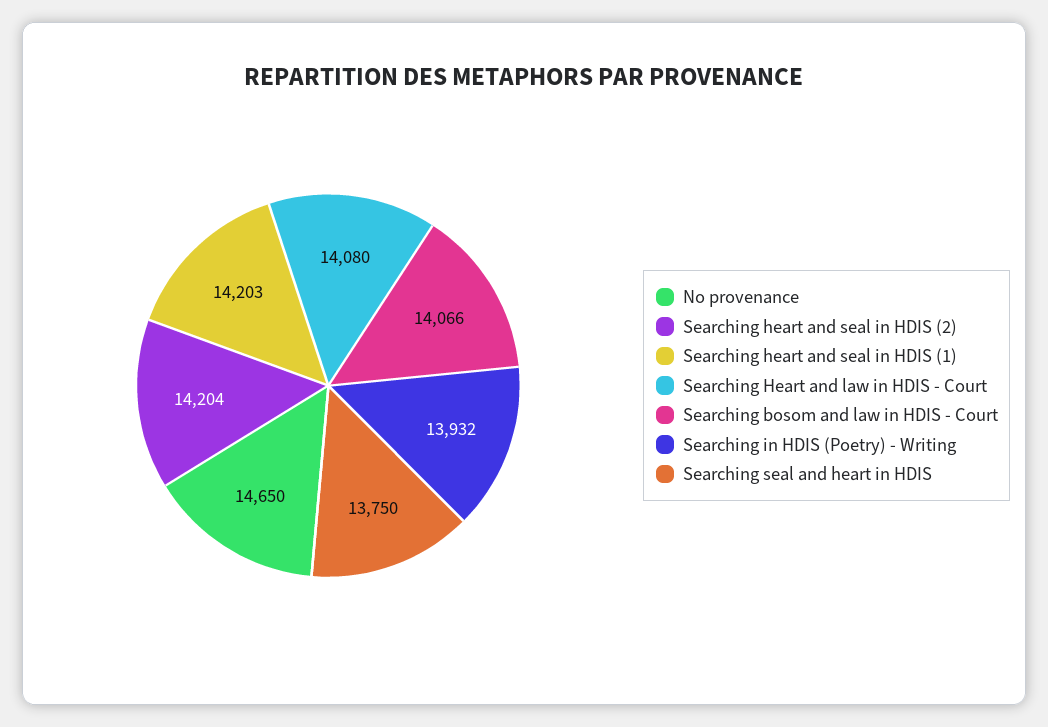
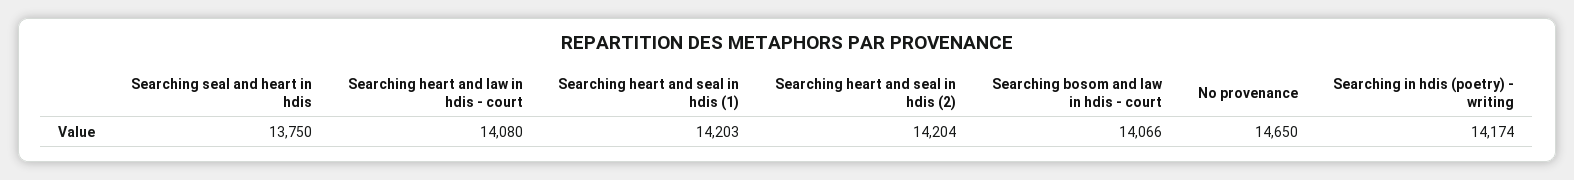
Searching in HDIS (Poetry) - Writing: 13932 -> 14174

